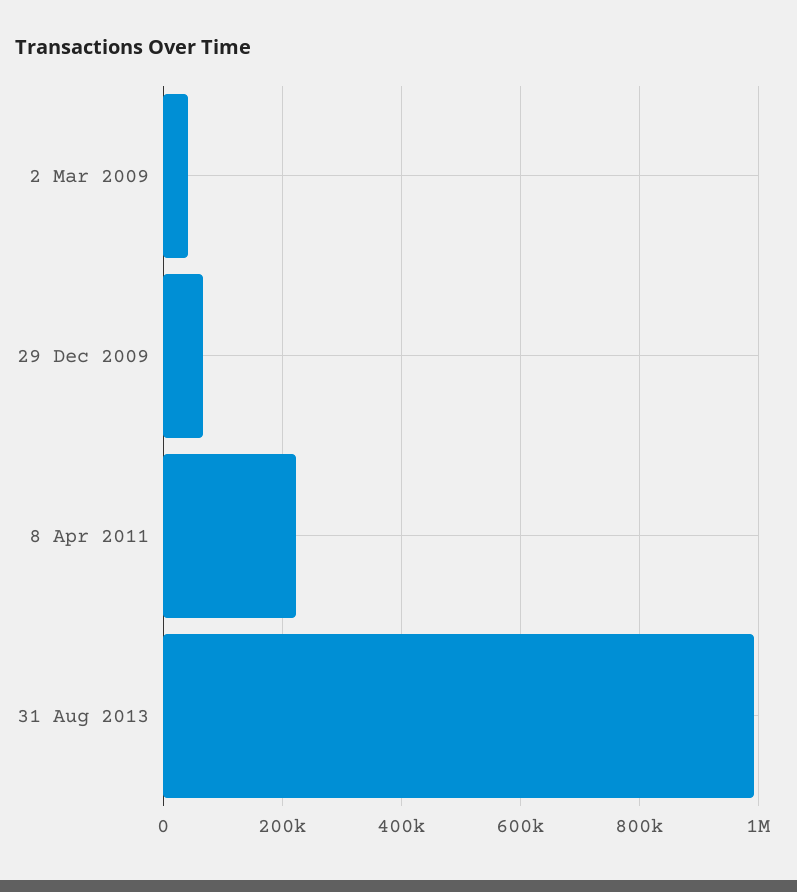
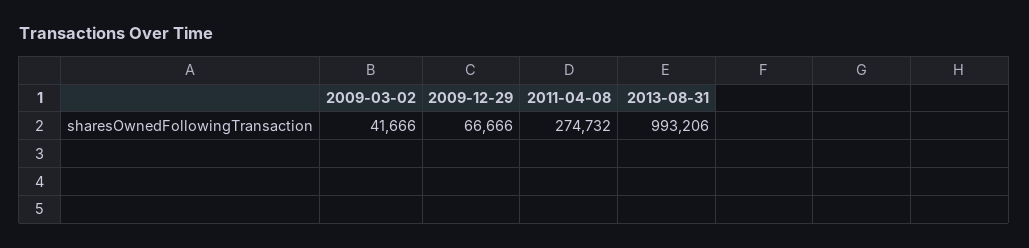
8 Apr 2011: 220000 -> 274732

